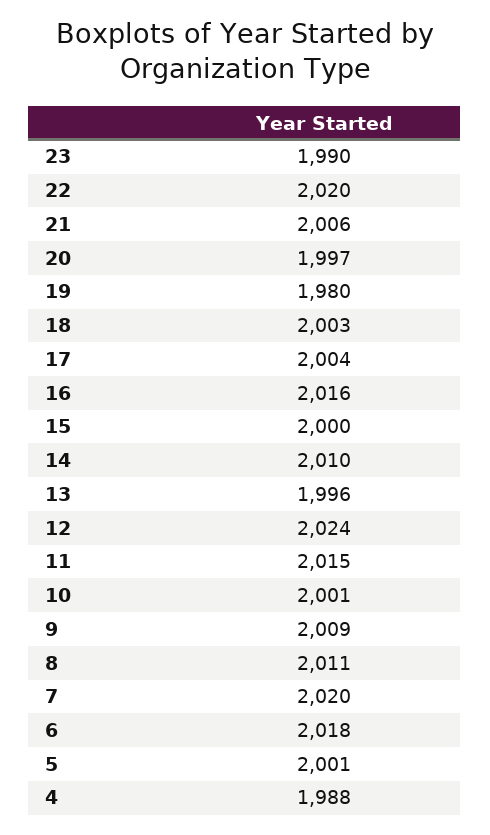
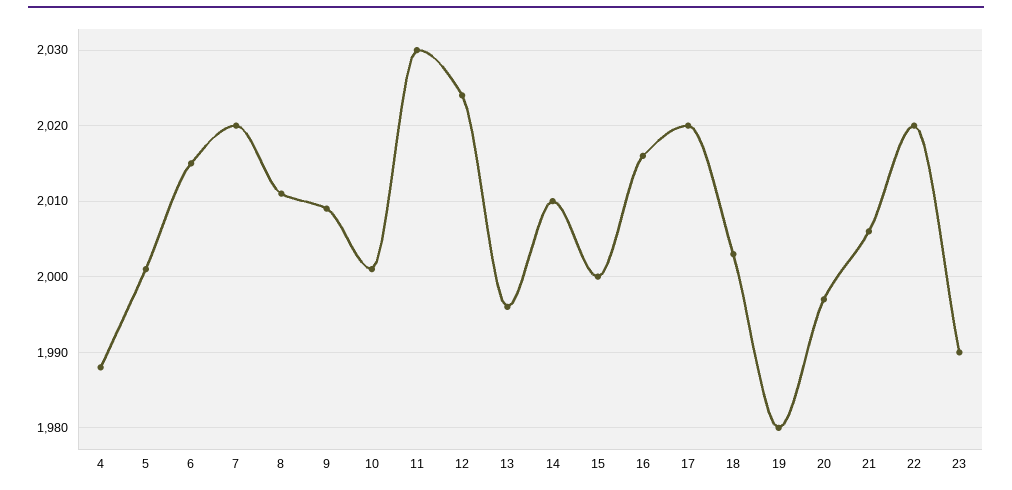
17: 2004 -> 2020
11: 2015 -> 2030
6: 2018 -> 2015

